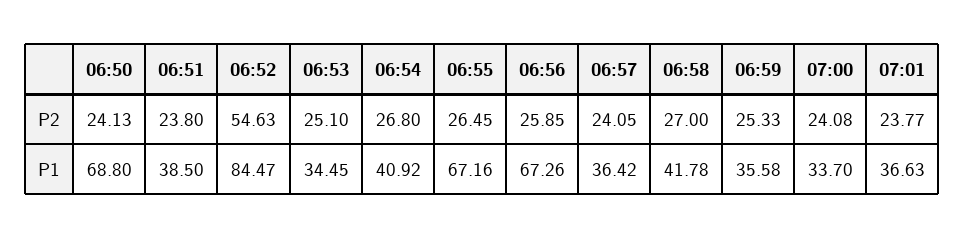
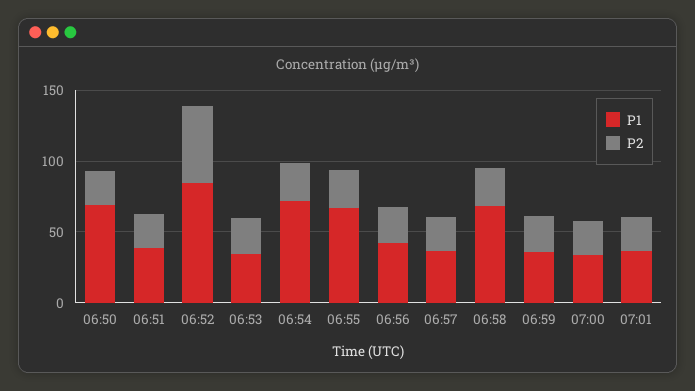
P1, 06:54: 40.92 -> 70
P1, 06:56: 67.26 -> 40
P1, 06:58: 41.78 -> 70

